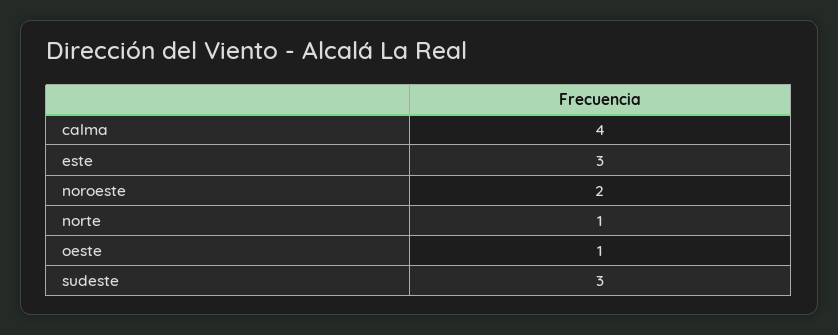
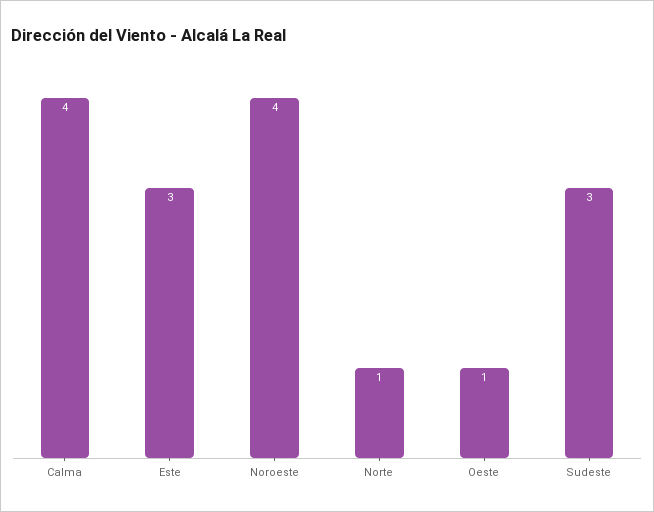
noroeste: 2 -> 4

